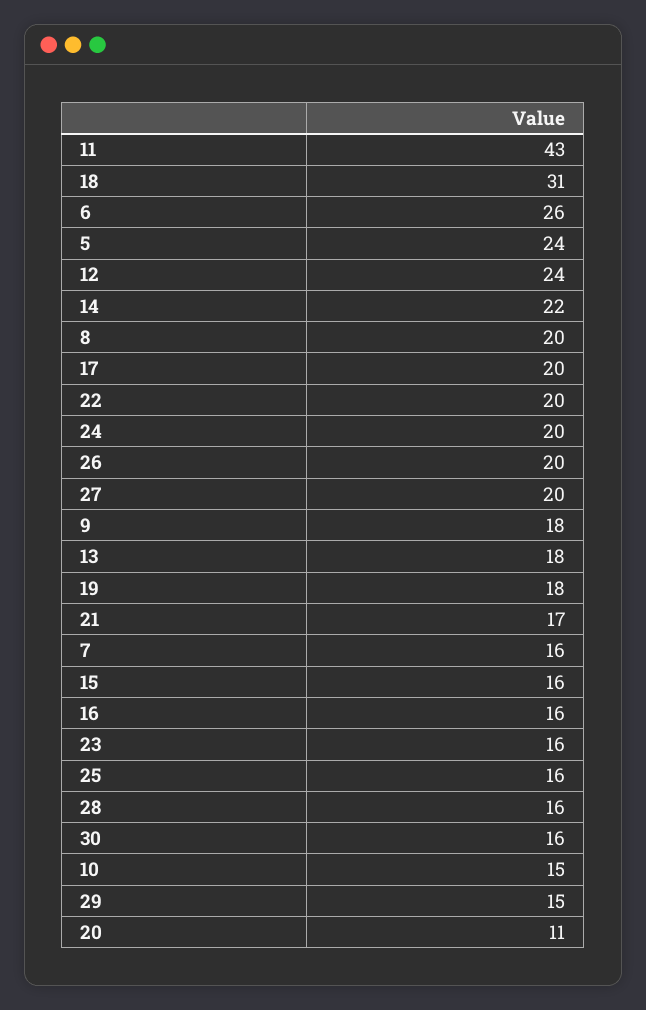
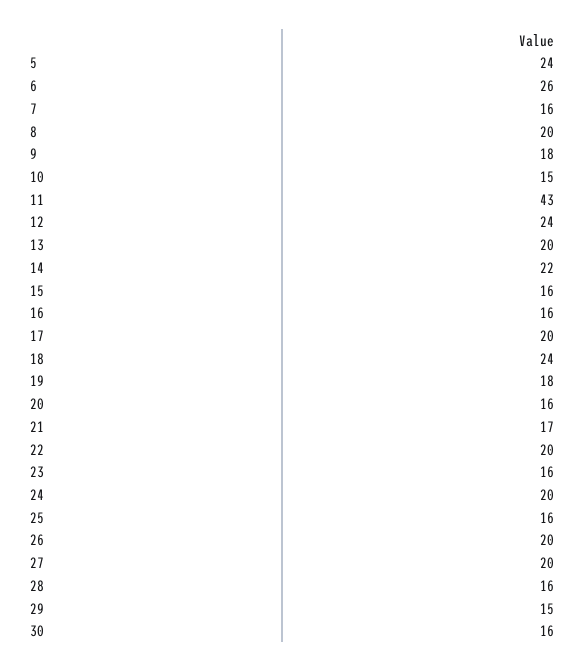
18: 31 -> 24
13: 18 -> 20
20: 11 -> 16

